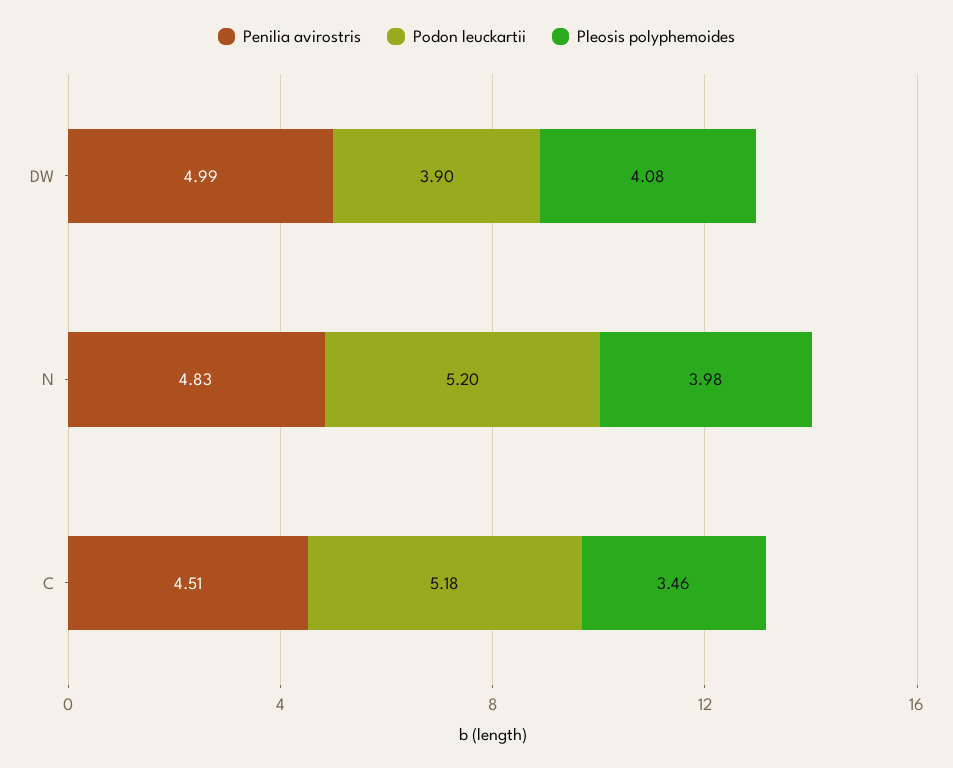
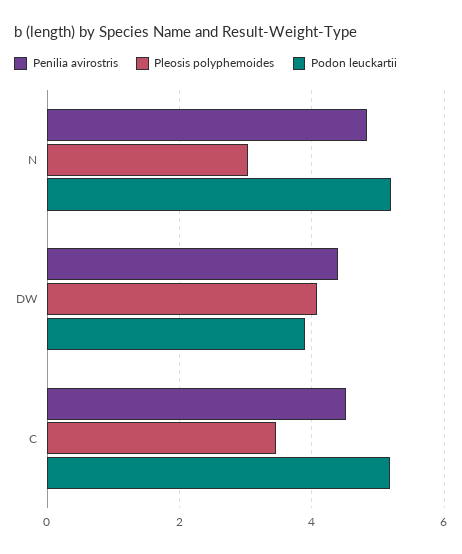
Penilia avirostris, DW: 4.99 -> 4.4
Pleosis polyphemoides, N: 3.98 -> 3

